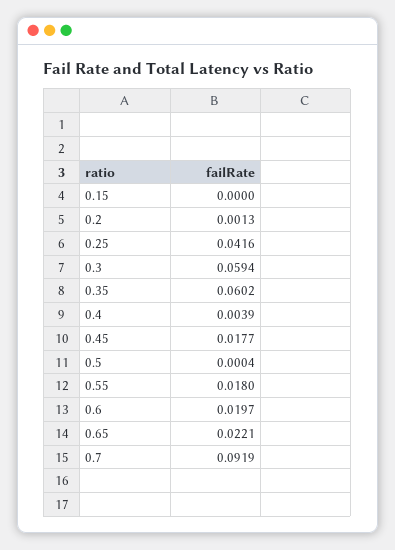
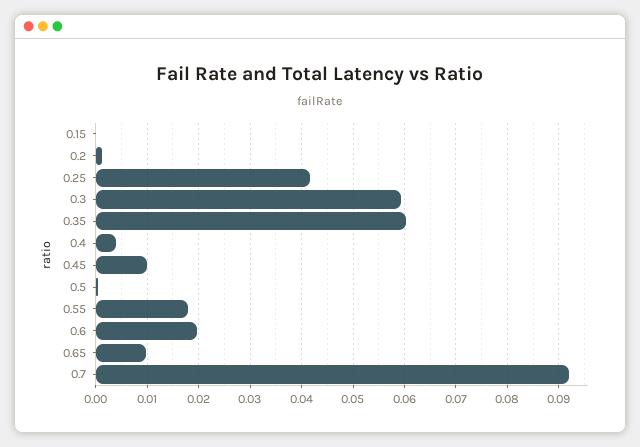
0.45: 0.0177 -> 0.01
0.65: 0.0221 -> 0.01

